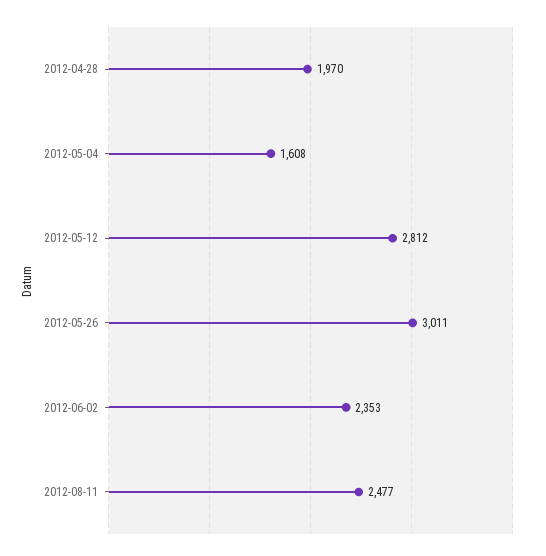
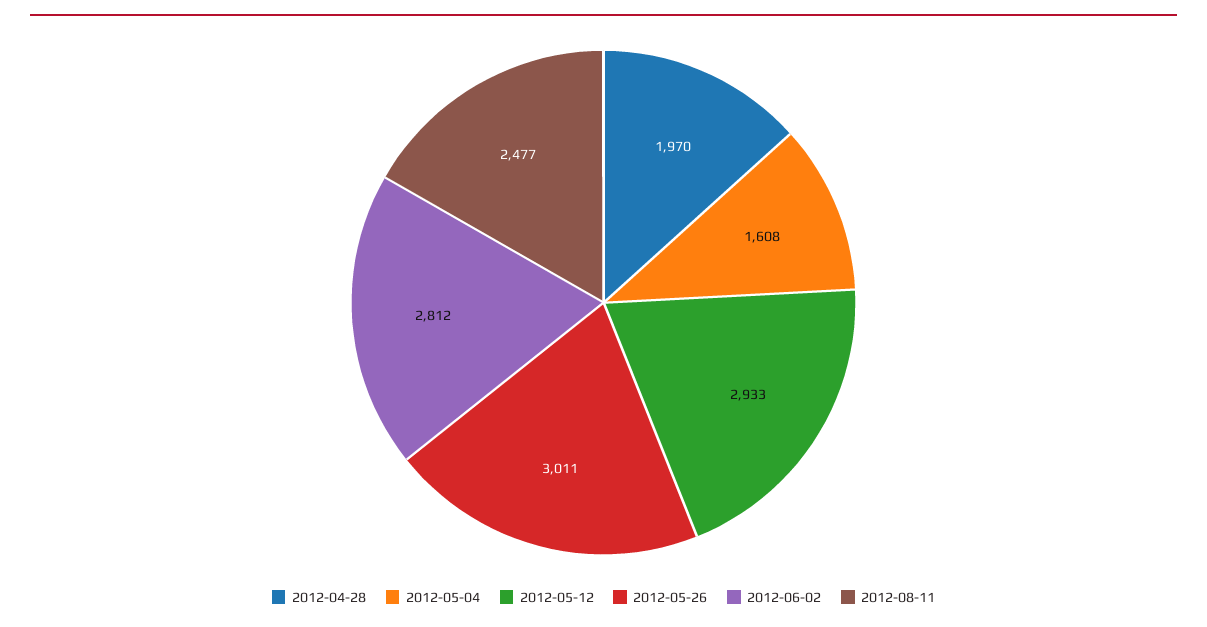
2012-05-12: 2812 -> 2933
2012-06-02: 2353 -> 2812

